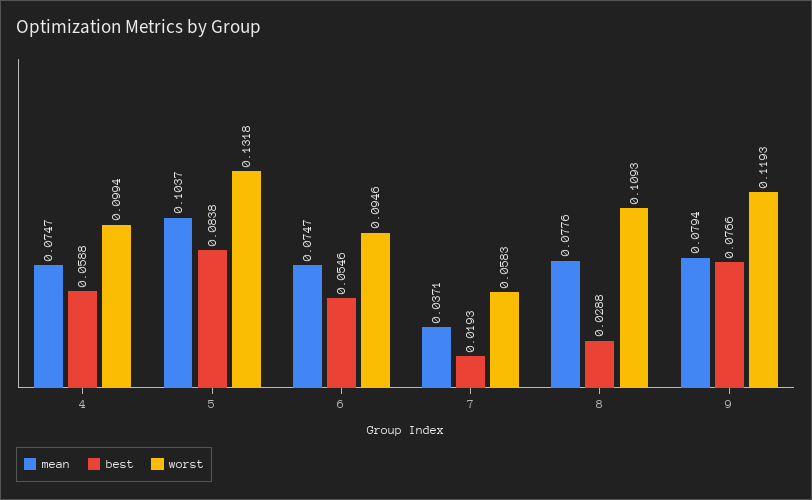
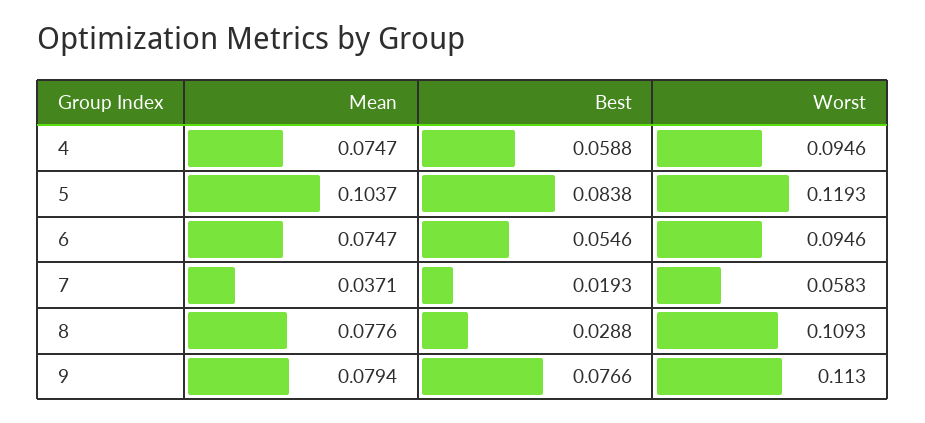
worst, 4: 0.0994 -> 0.0946
worst, 5: 0.1318 -> 0.1193
worst, 9: 0.1193 -> 0.113

